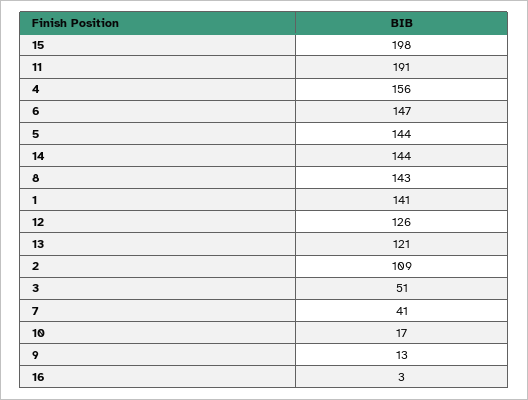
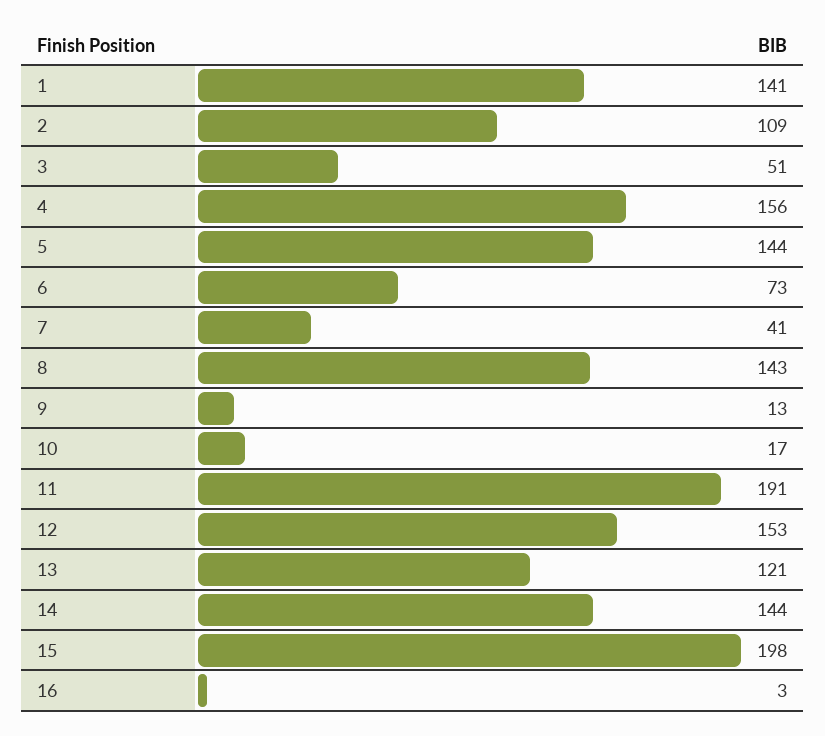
6: 147 -> 73
12: 126 -> 153

